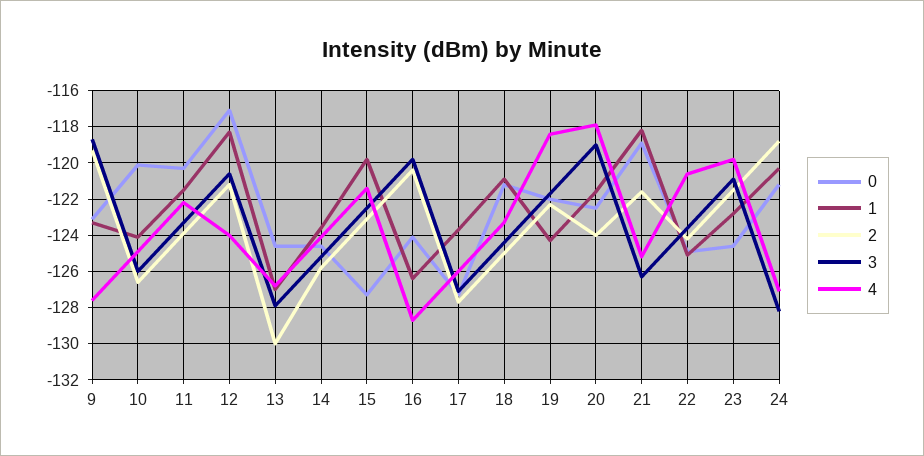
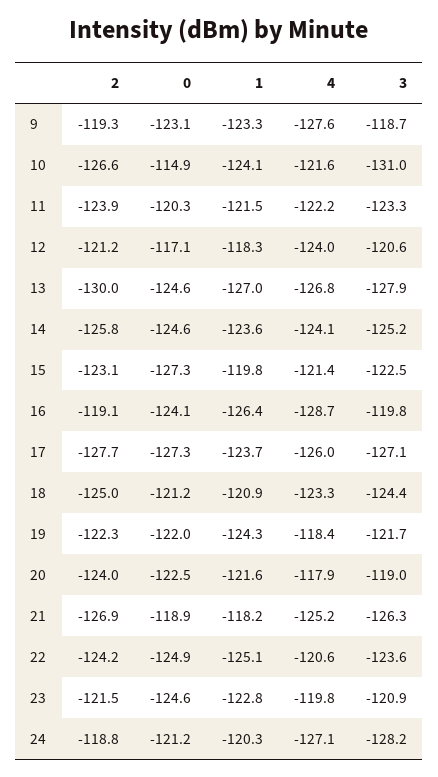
0, 10: -120 -> -114.9
3, 10: -126 -> -131
4, 10: -125 -> -121.6
2, 16: -120.5 -> -119.1
2, 21: -121.5 -> -126.9

